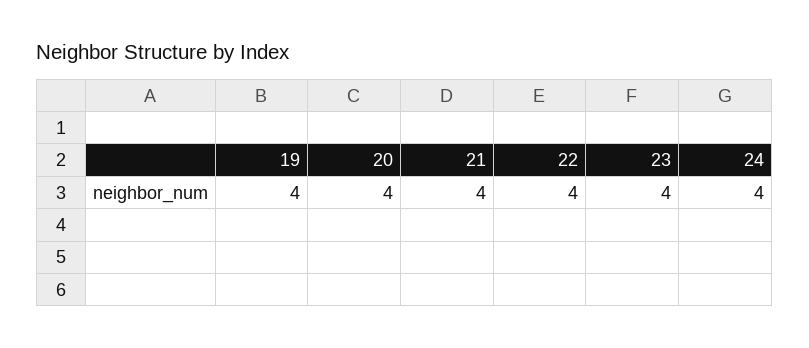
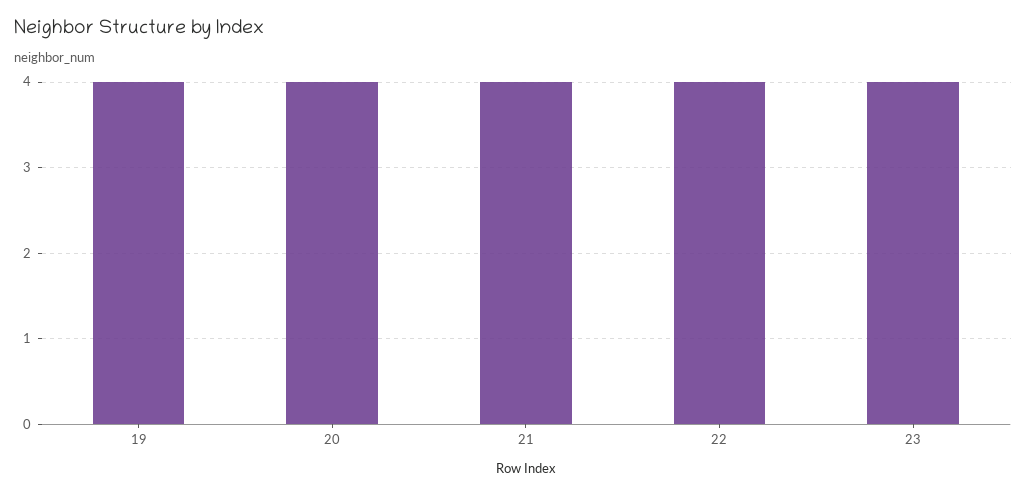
24: 4 -> none

